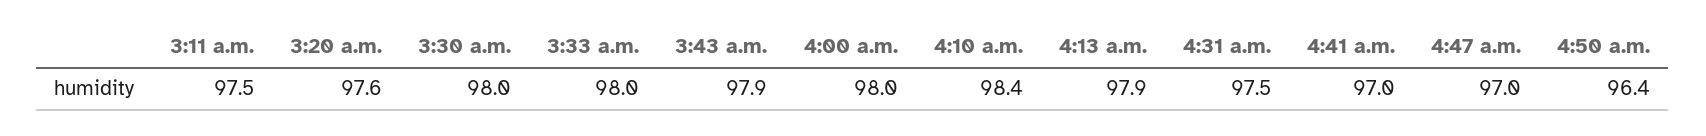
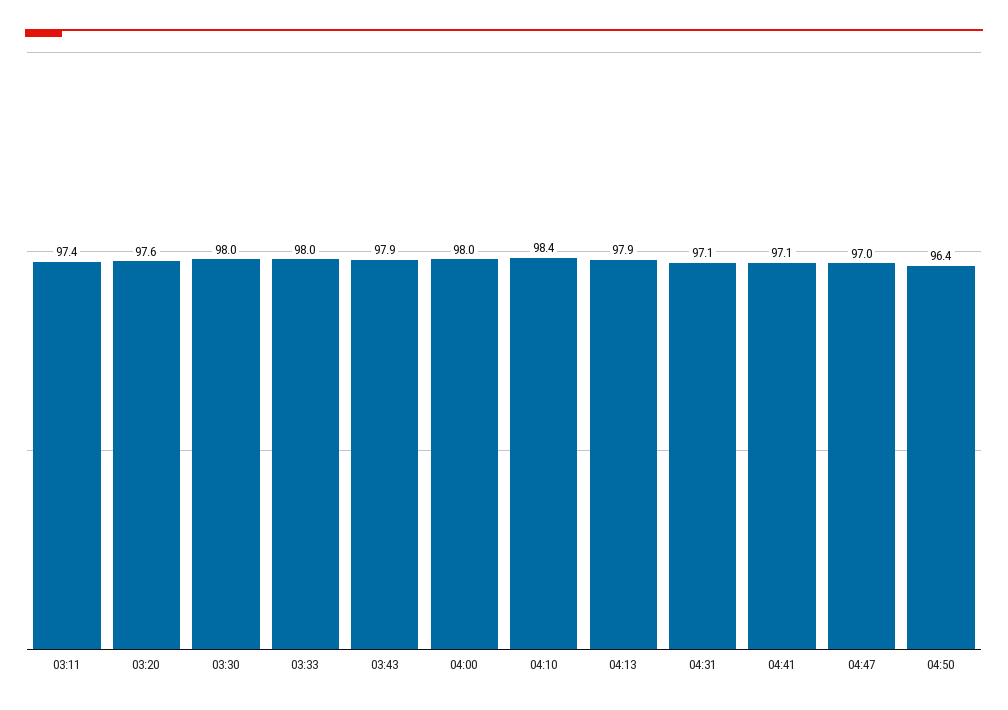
3:11 a.m.: 97.5 -> 97.4
4:31 a.m.: 97.5 -> 97.1
4:41 a.m.: 97 -> 97.1

